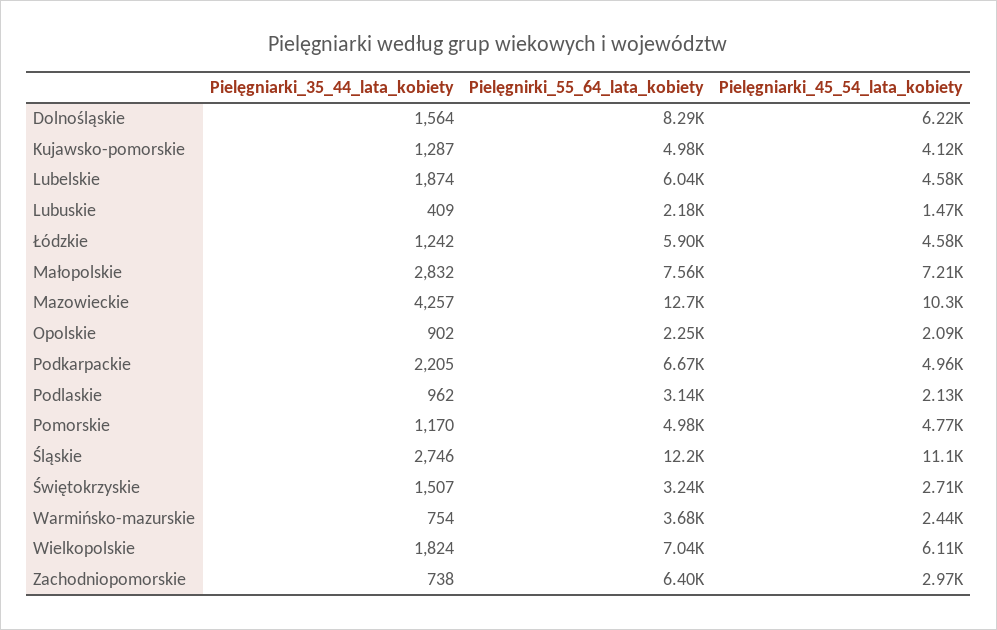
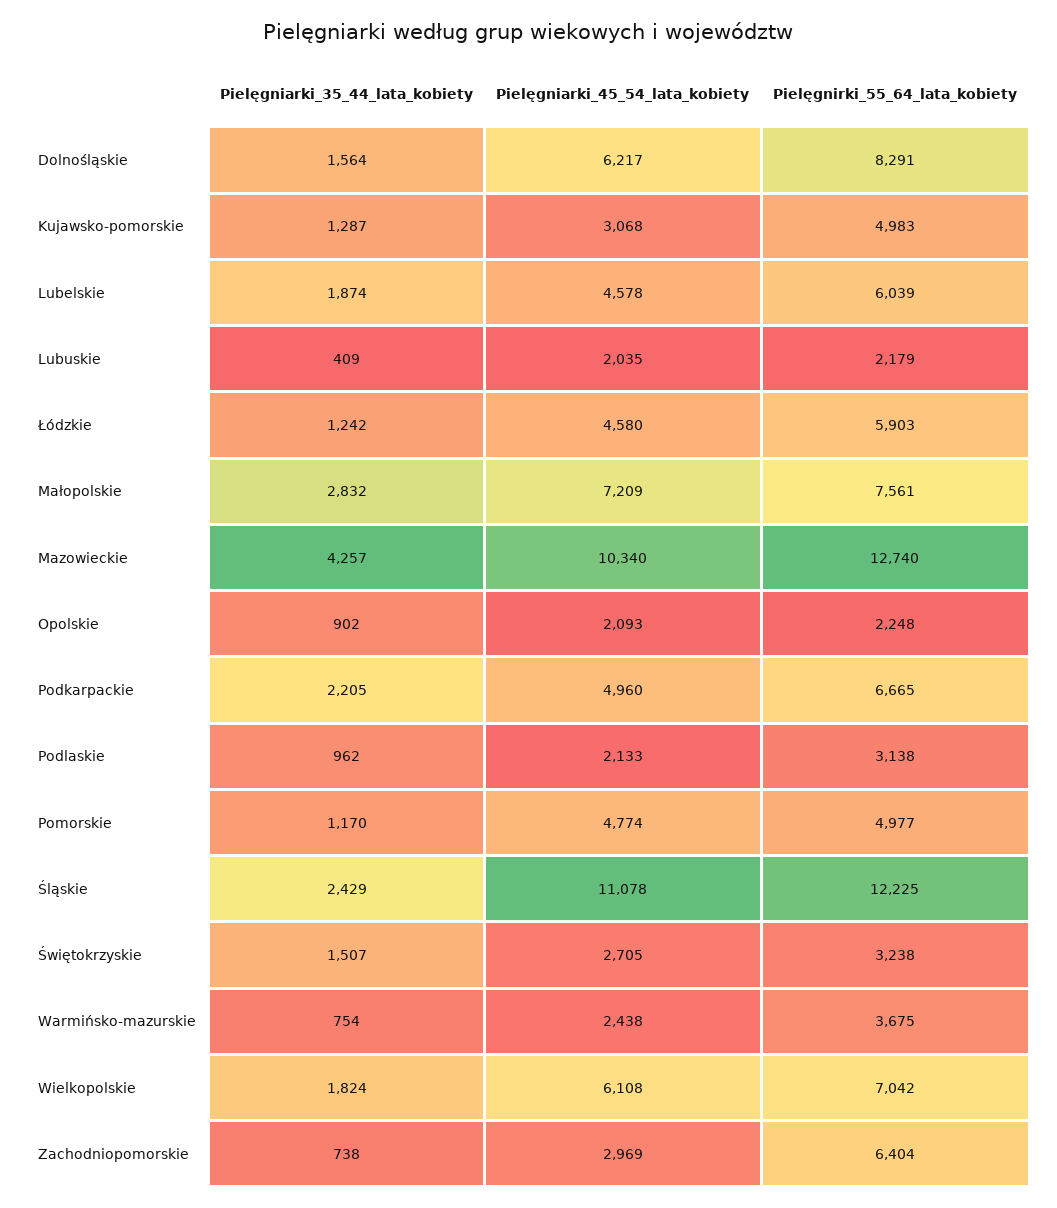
Pielęgniarki_45_54_lata_kobiety, Kujawsko-pomorskie: 4120 -> 3068
Pielęgniarki_45_54_lata_kobiety, Lubuskie: 1470 -> 2035
Pielęgniarki_35_44_lata_kobiety, Śląskie: 2746 -> 2429

